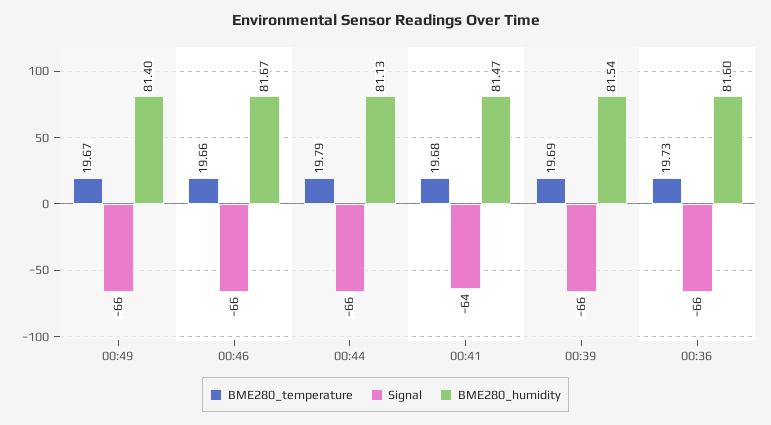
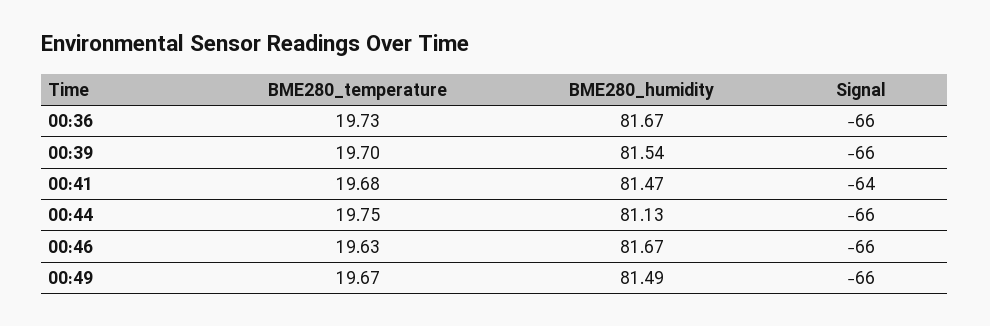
BME280_humidity, 00:49: 81.4 -> 81.49
BME280_temperature, 00:46: 19.66 -> 19.63
BME280_temperature, 00:44: 19.79 -> 19.75
BME280_temperature, 00:39: 19.69 -> 19.7
BME280_humidity, 00:36: 81.6 -> 81.67

